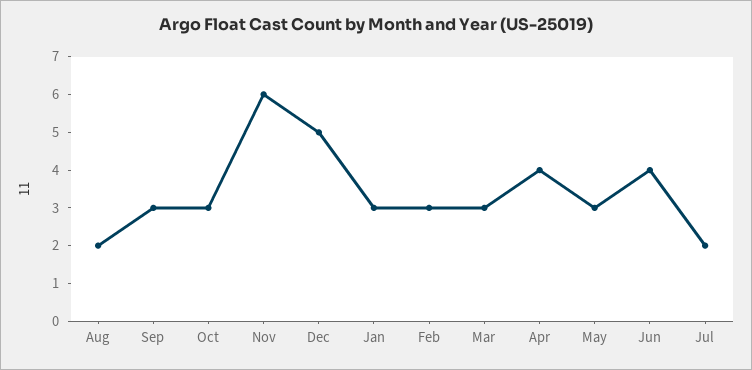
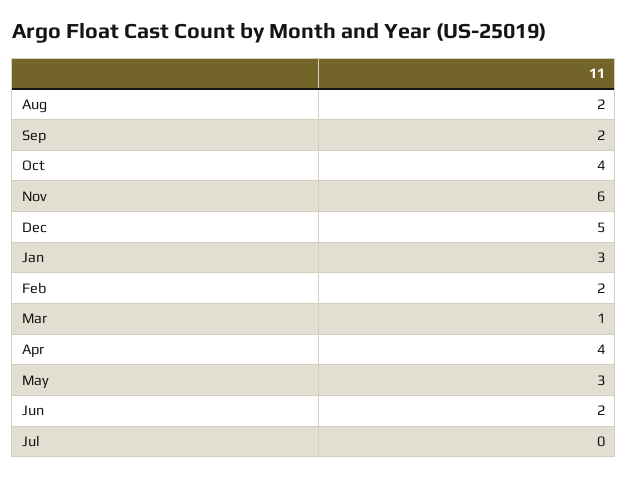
Sep: 3 -> 2
Oct: 3 -> 4
Feb: 3 -> 2
Mar: 3 -> 1
Jun: 4 -> 2
Jul: 2 -> 0

